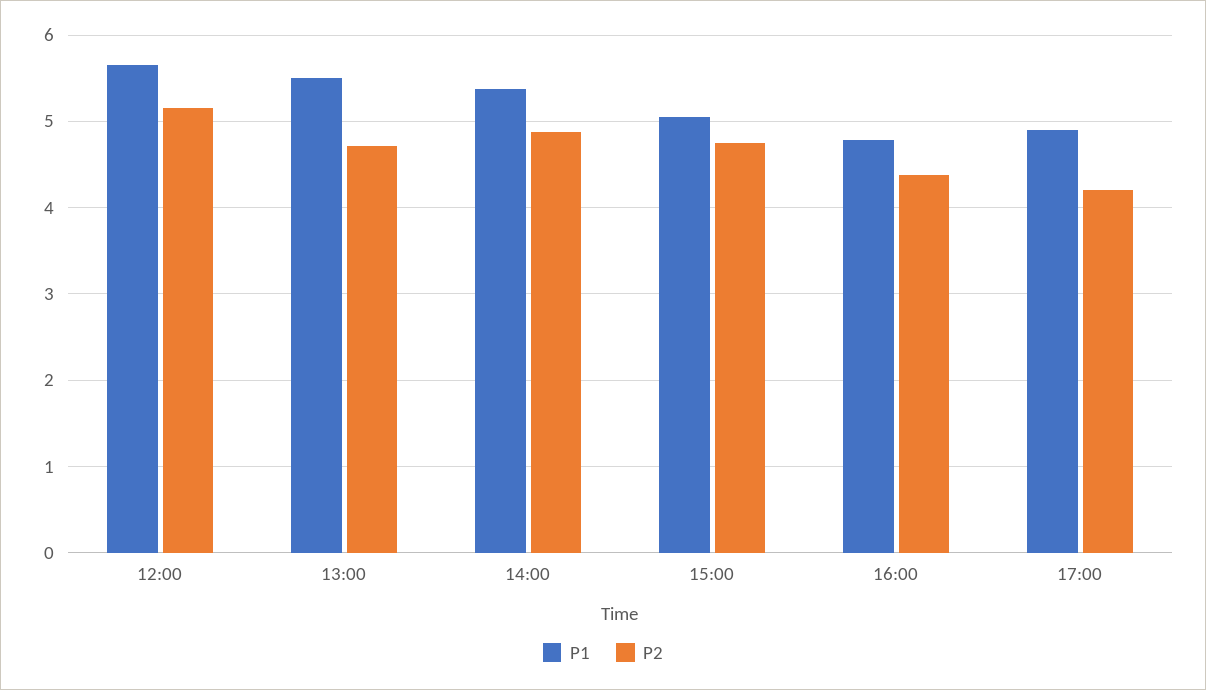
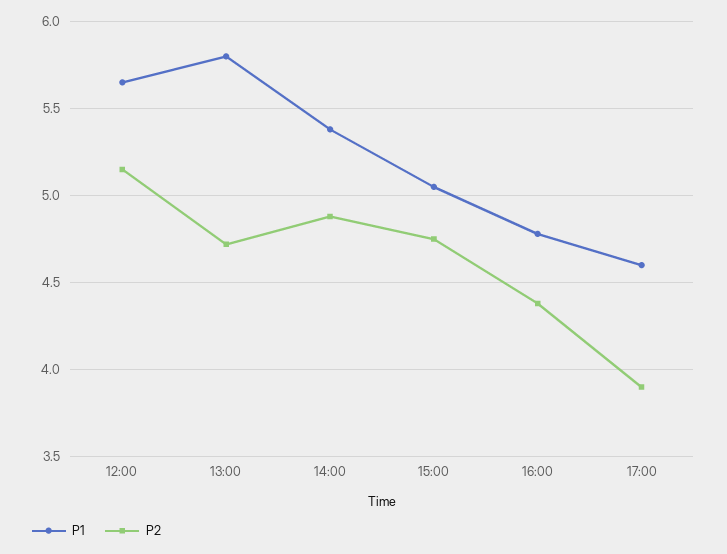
P1, 13:00: 5.5 -> 5.8
P1, 17:00: 4.9 -> 4.6
P2, 17:00: 4.2 -> 3.9

